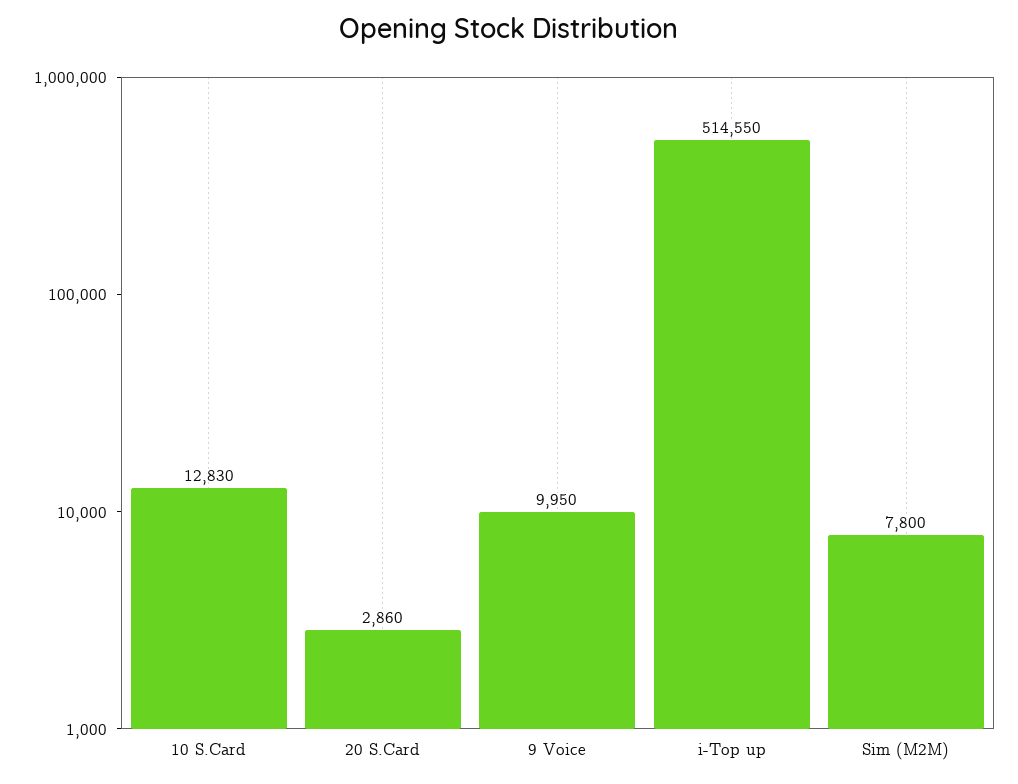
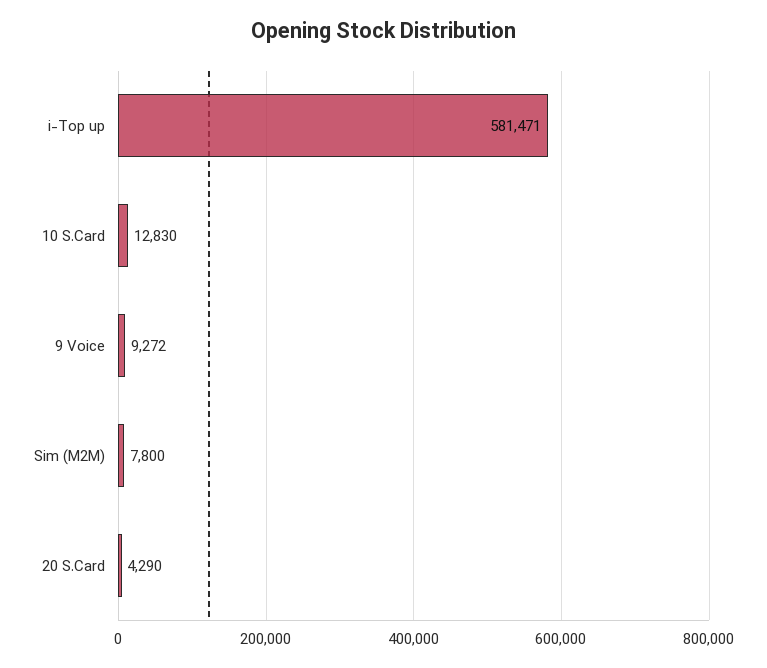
20 S.Card: 2860 -> 4290
9 Voice: 9950 -> 9272
i-Top up: 514550 -> 581471

